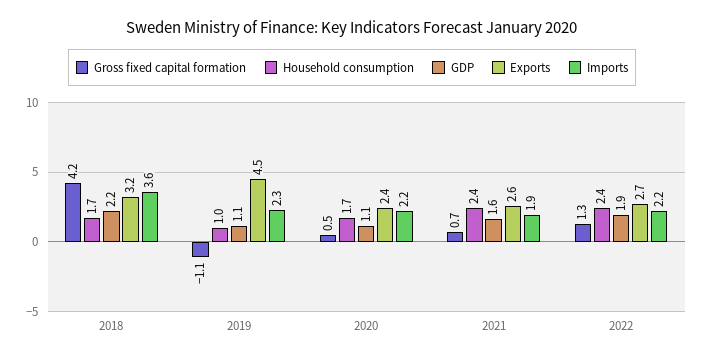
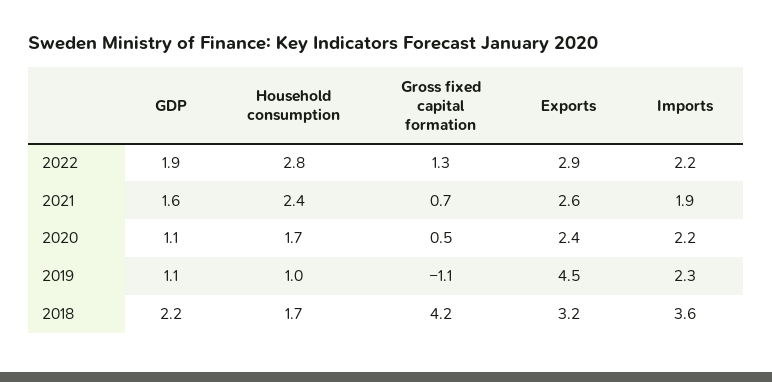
Household consumption, 2022: 2.4 -> 2.8
Exports, 2022: 2.7 -> 2.9

